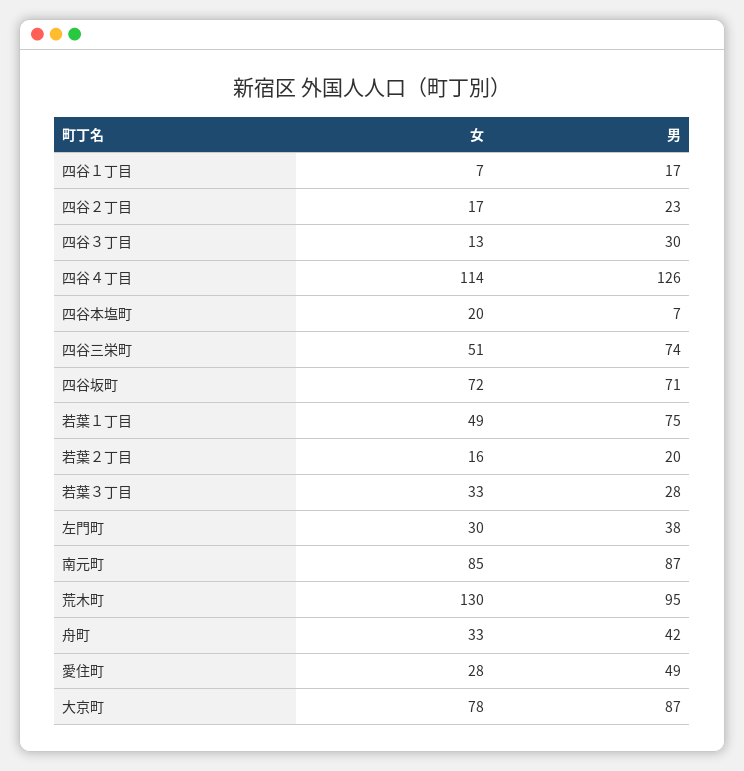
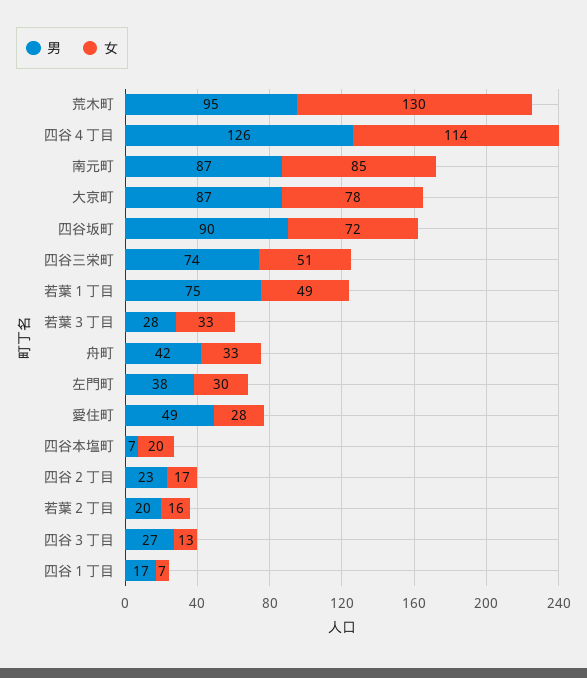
男, 四谷３丁目: 30 -> 27
男, 四谷坂町: 71 -> 90

